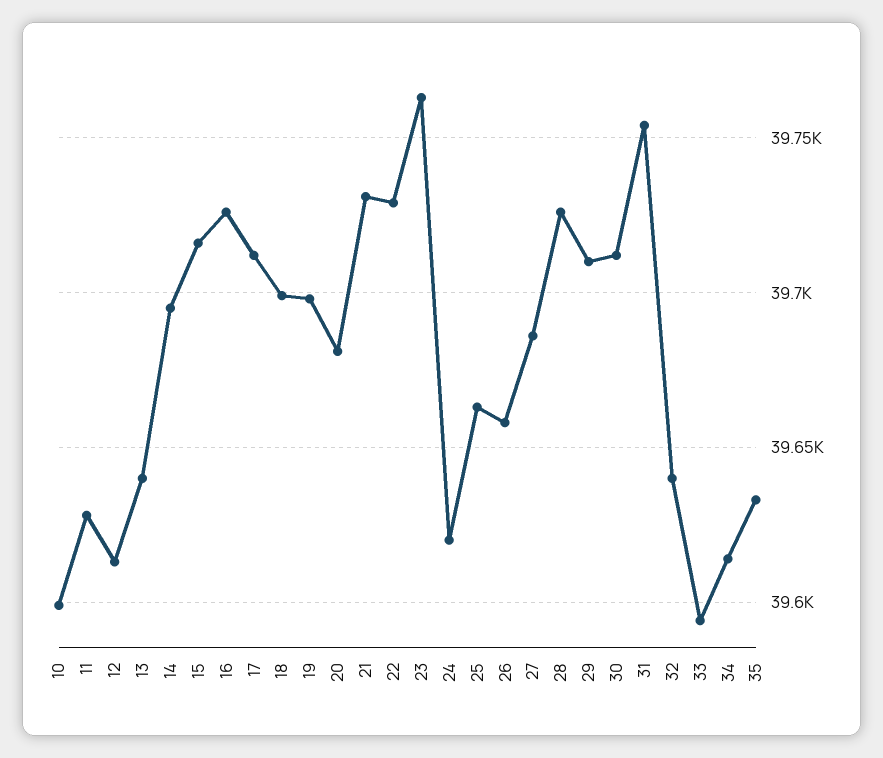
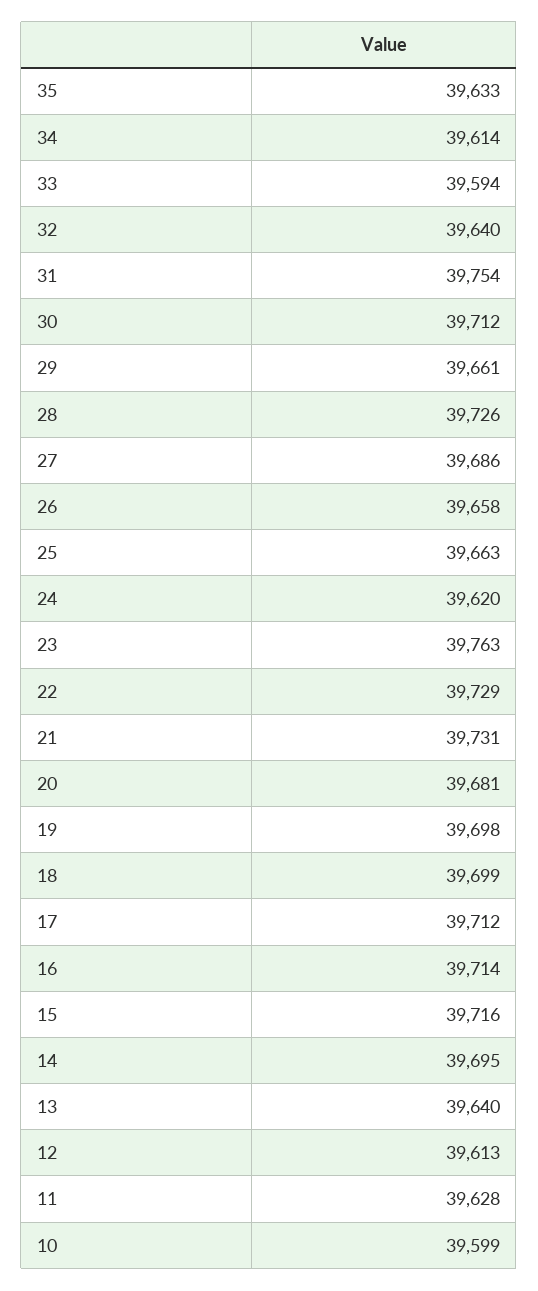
16: 39725 -> 39714
29: 39710 -> 39661

